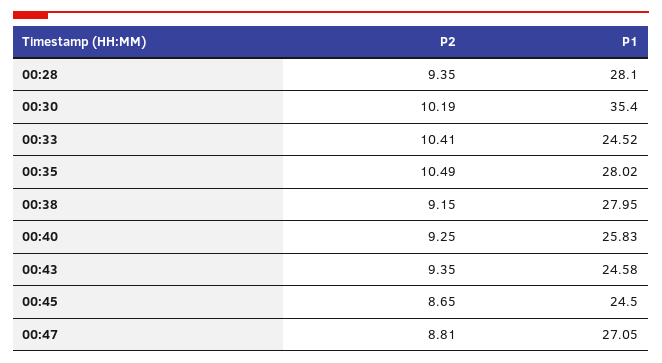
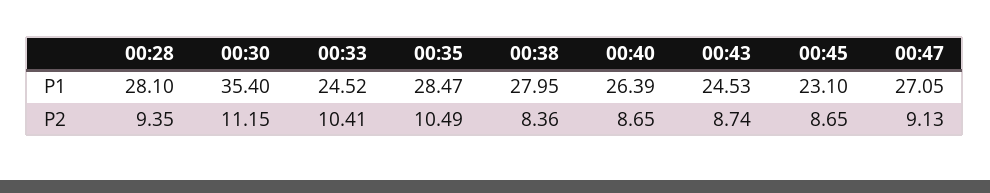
P2, 00:30: 10.19 -> 11.15
P1, 00:35: 28.02 -> 28.47
P2, 00:38: 9.15 -> 8.36
P2, 00:40: 9.25 -> 8.65
P1, 00:40: 25.83 -> 26.39
P2, 00:43: 9.35 -> 8.74
P1, 00:43: 24.58 -> 24.53
P1, 00:45: 24.5 -> 23.1
P2, 00:47: 8.81 -> 9.13

